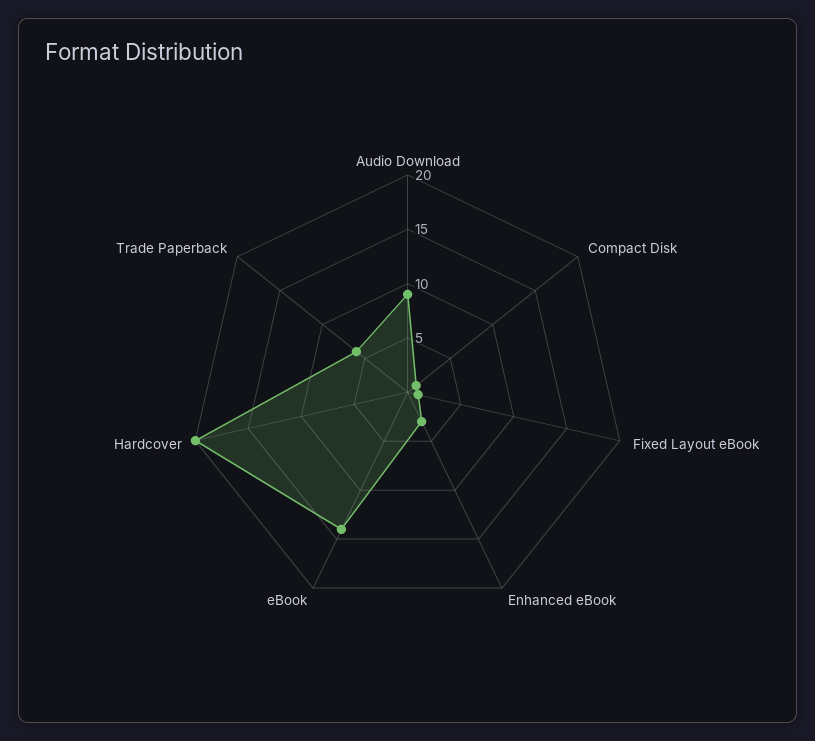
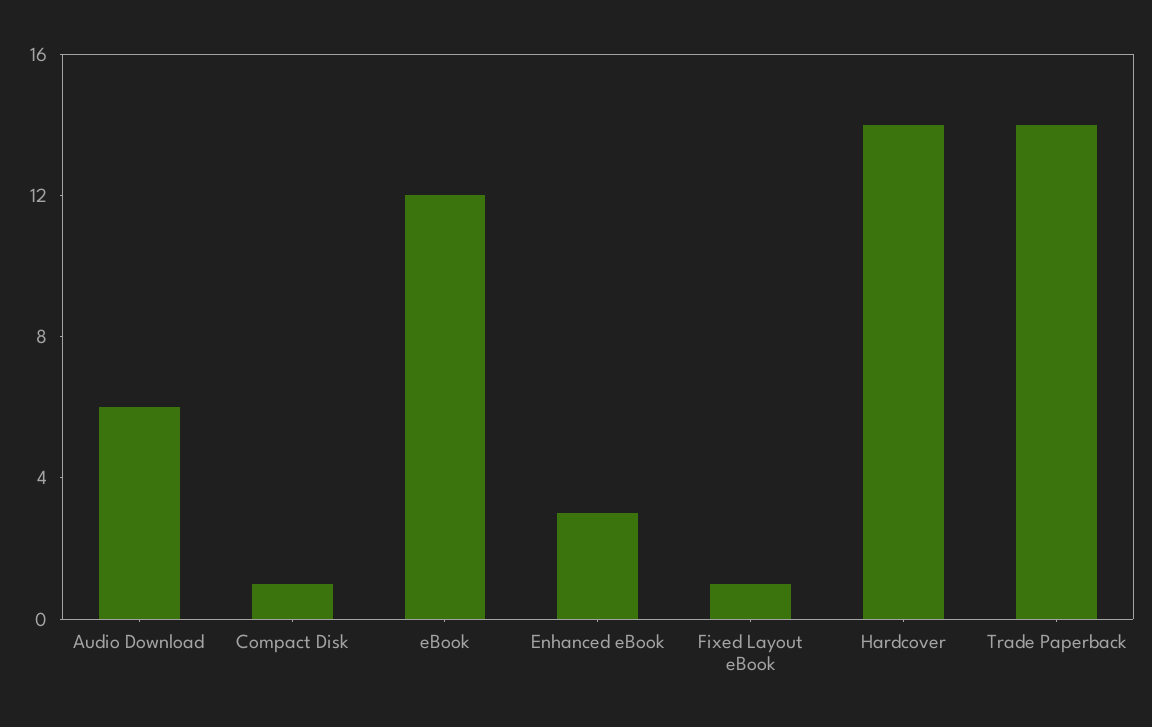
Audio Download: 9 -> 6
eBook: 14 -> 12
Hardcover: 20 -> 14
Trade Paperback: 6 -> 14

